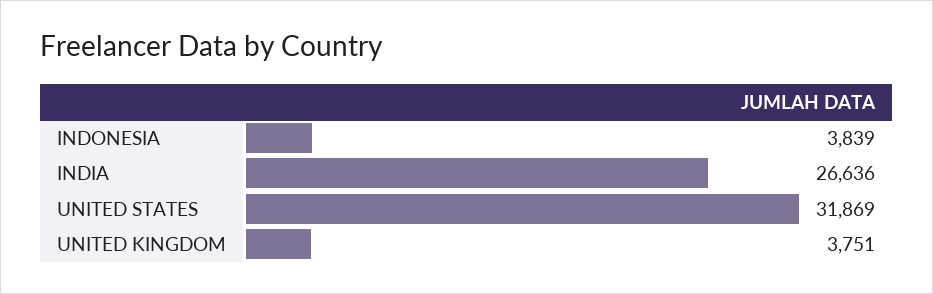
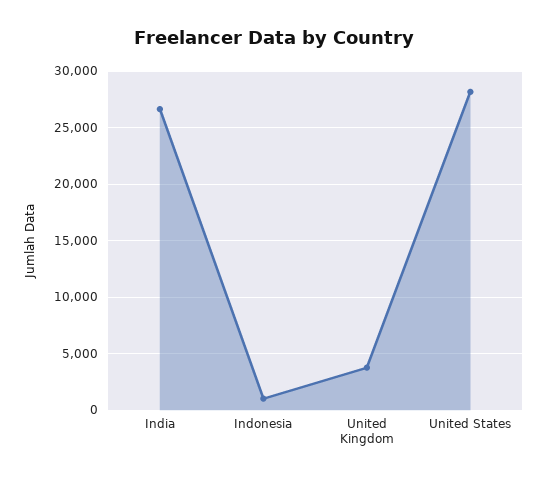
INDONESIA: 3839 -> 1000
UNITED STATES: 31869 -> 28000

